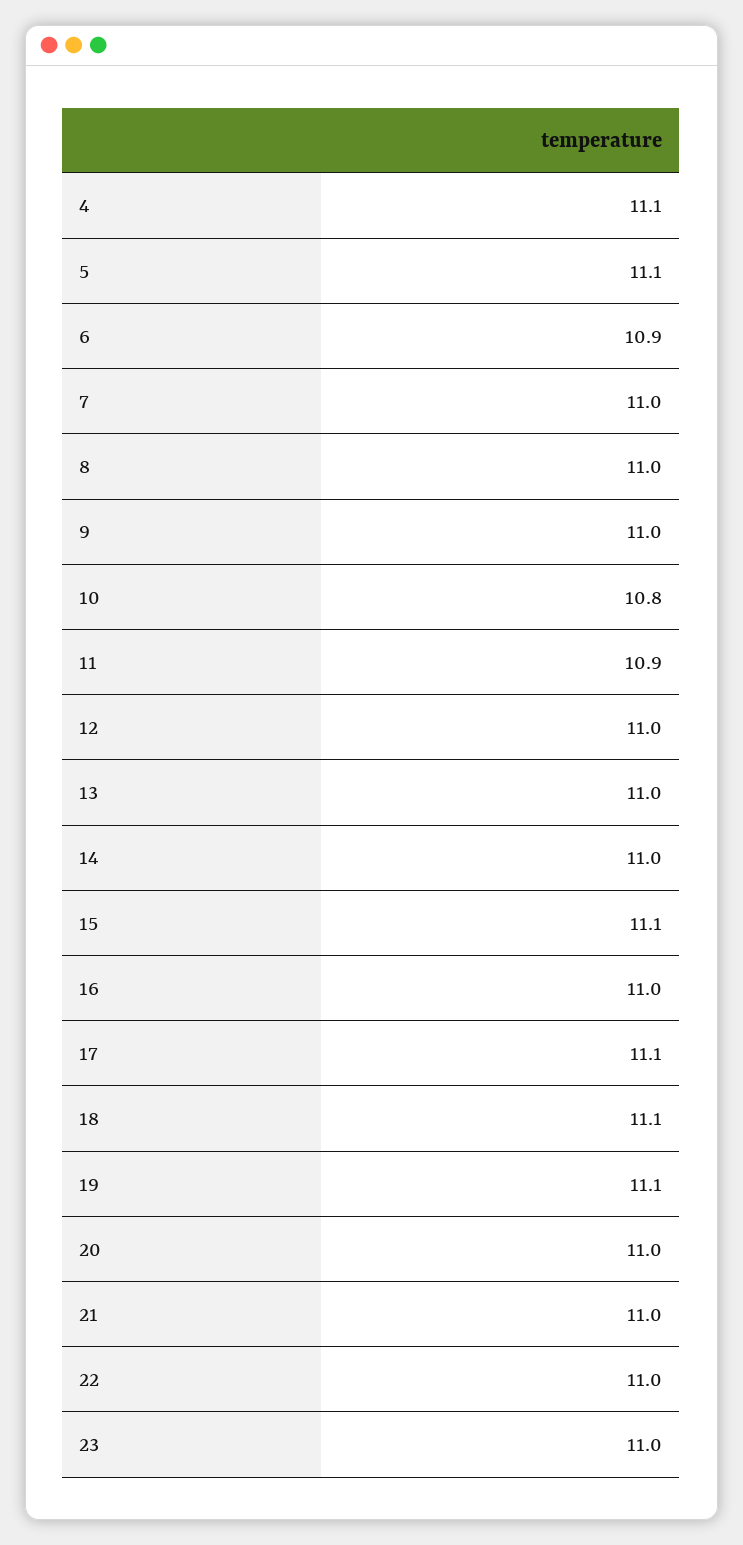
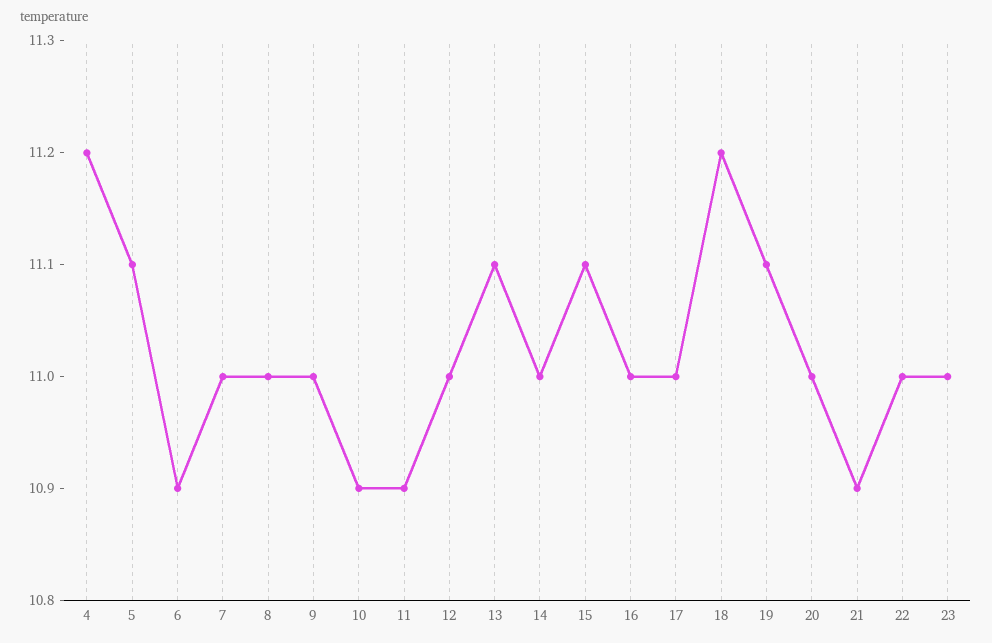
4: 11.1 -> 11.2
10: 10.8 -> 10.9
13: 11 -> 11.1
17: 11.1 -> 11
18: 11.1 -> 11.2
21: 11 -> 10.9

